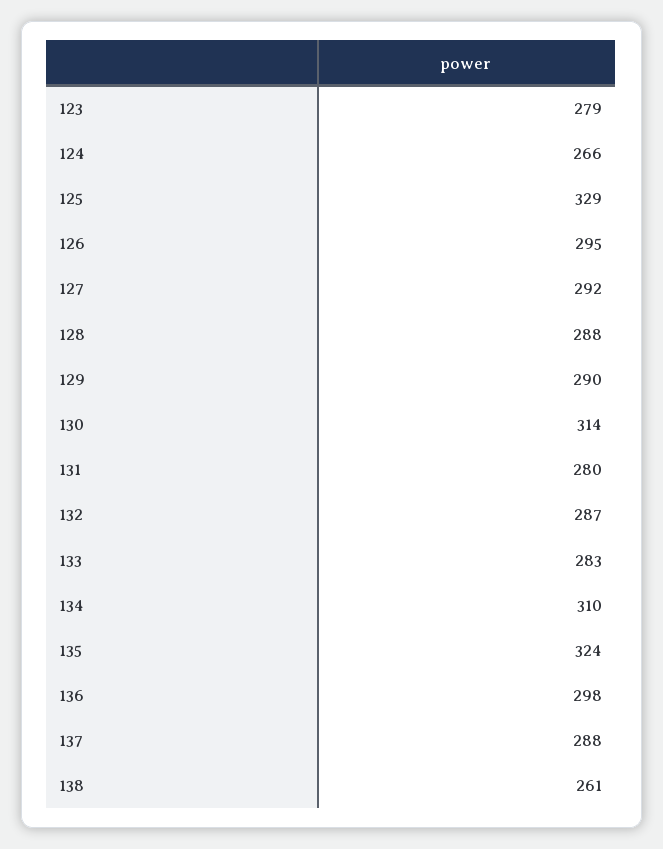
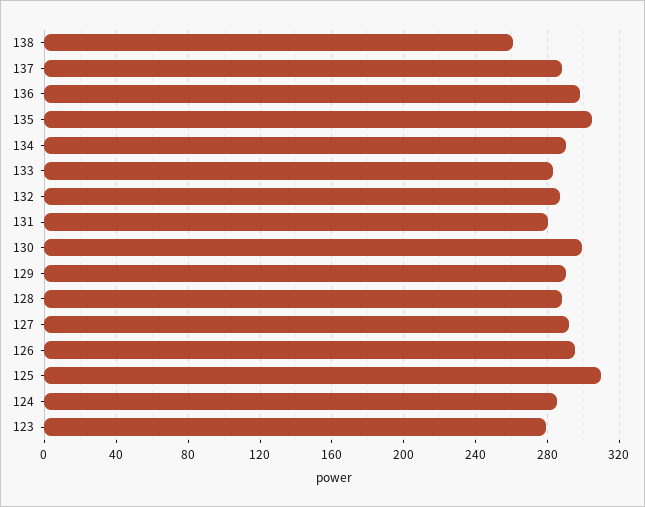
124: 266 -> 285
125: 329 -> 310
130: 314 -> 300
134: 310 -> 290
135: 324 -> 305

